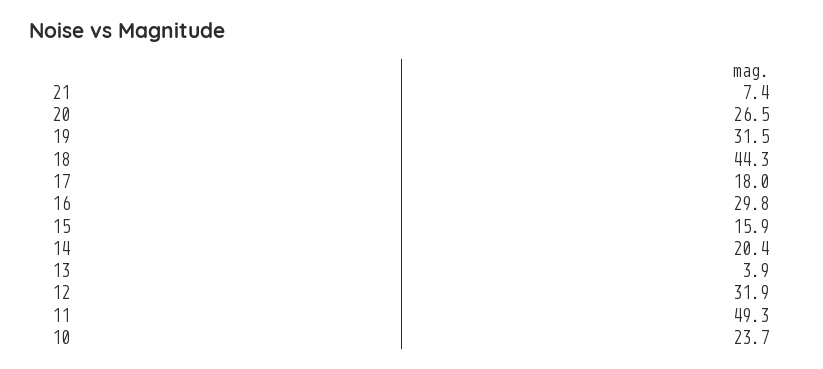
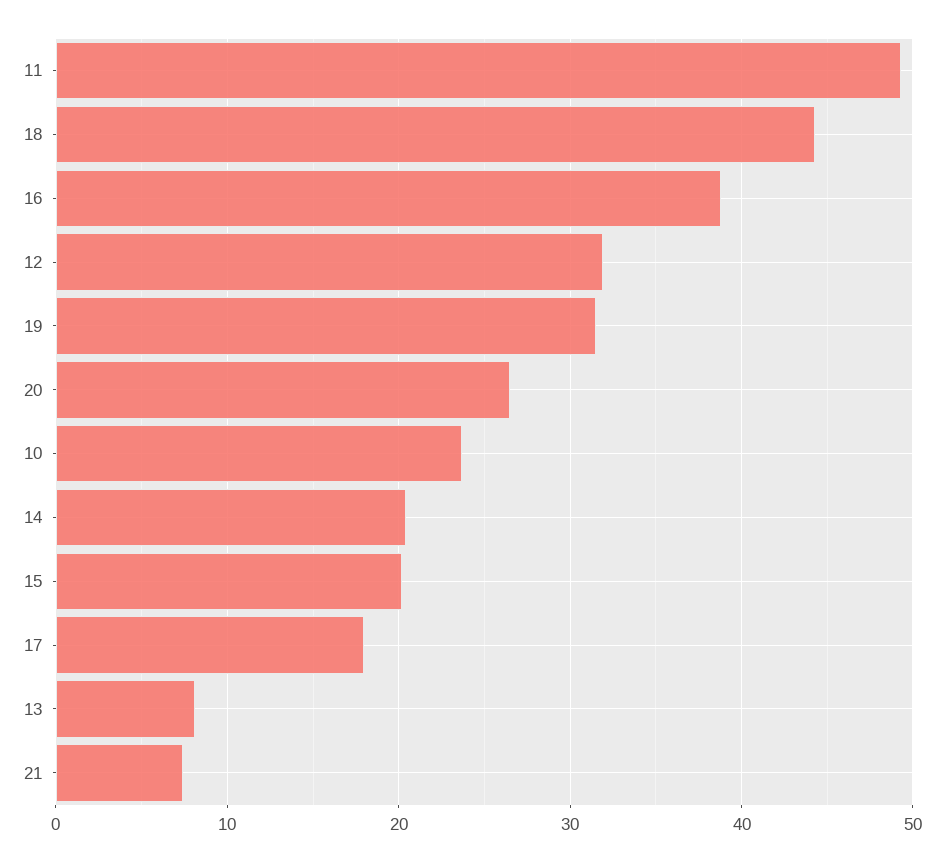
16: 29.8 -> 39
15: 15.9 -> 20
13: 3.9 -> 8

